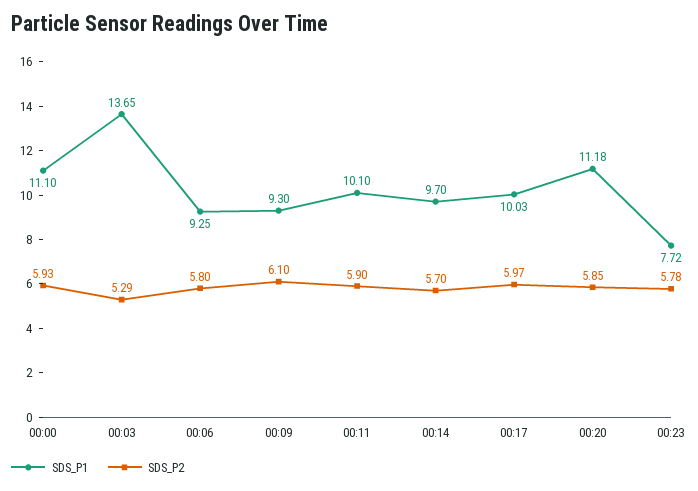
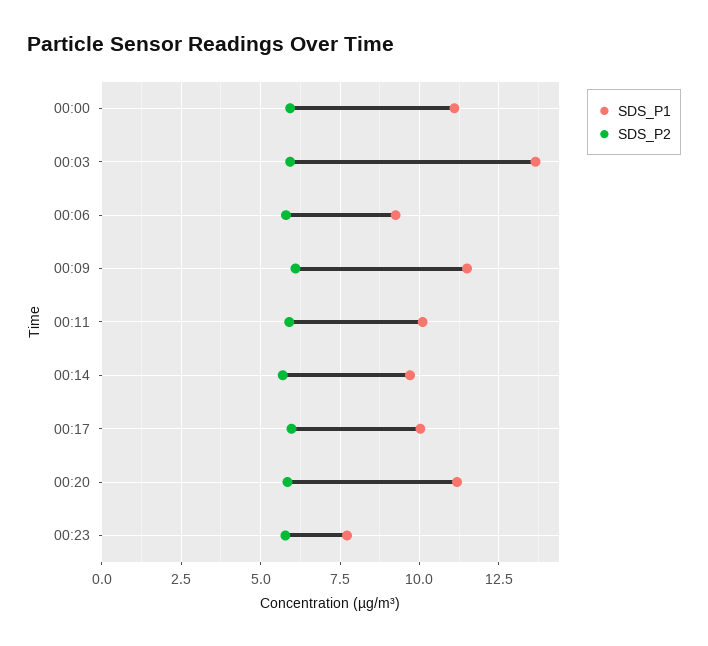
SDS_P2, 00:03: 5.29 -> 6
SDS_P1, 00:09: 9.3 -> 11.5

